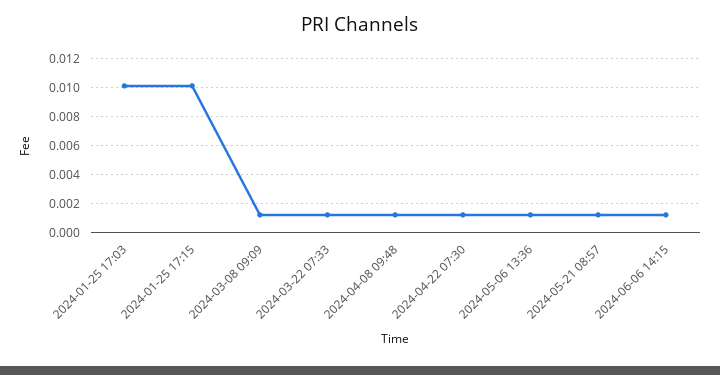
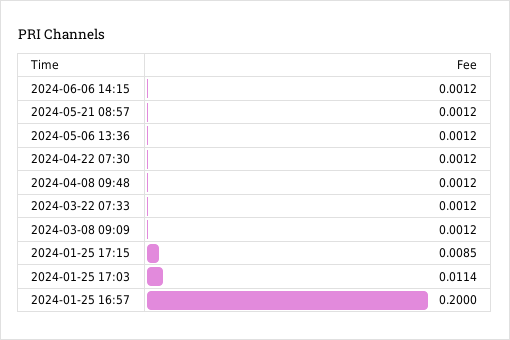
2024-01-25 17:03: 0.01 -> 0.0114
2024-01-25 17:15: 0.01 -> 0.0085
2024-01-25 16:57: none -> 0.2

